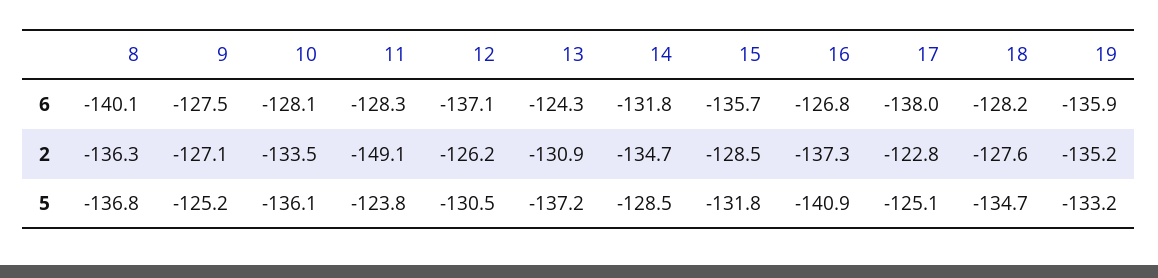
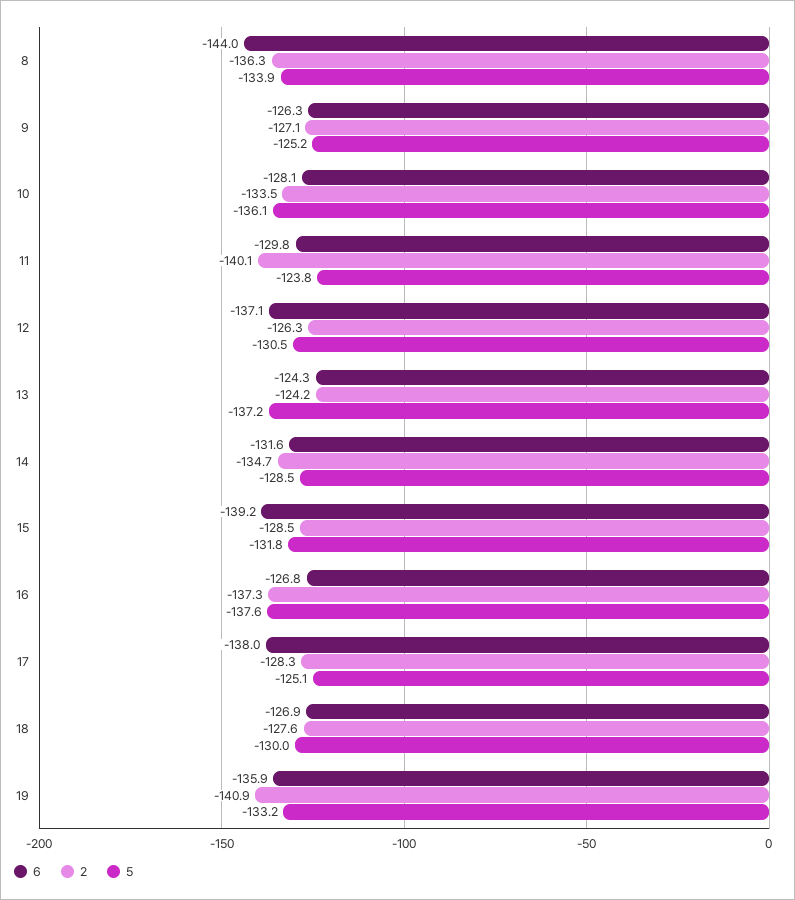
6, 8: -140.1 -> -144
6, 9: -127.5 -> -126.3
6, 11: -128.3 -> -129.8
6, 14: -131.8 -> -131.6
6, 15: -135.7 -> -139.2
6, 18: -128.2 -> -126.9
2, 11: -149.1 -> -140.1
2, 12: -126.2 -> -126.3
2, 13: -130.9 -> -124.2
2, 17: -122.8 -> -128.3
2, 19: -135.2 -> -140.9
5, 8: -136.8 -> -133.9
5, 16: -140.9 -> -137.6
5, 18: -134.7 -> -130

